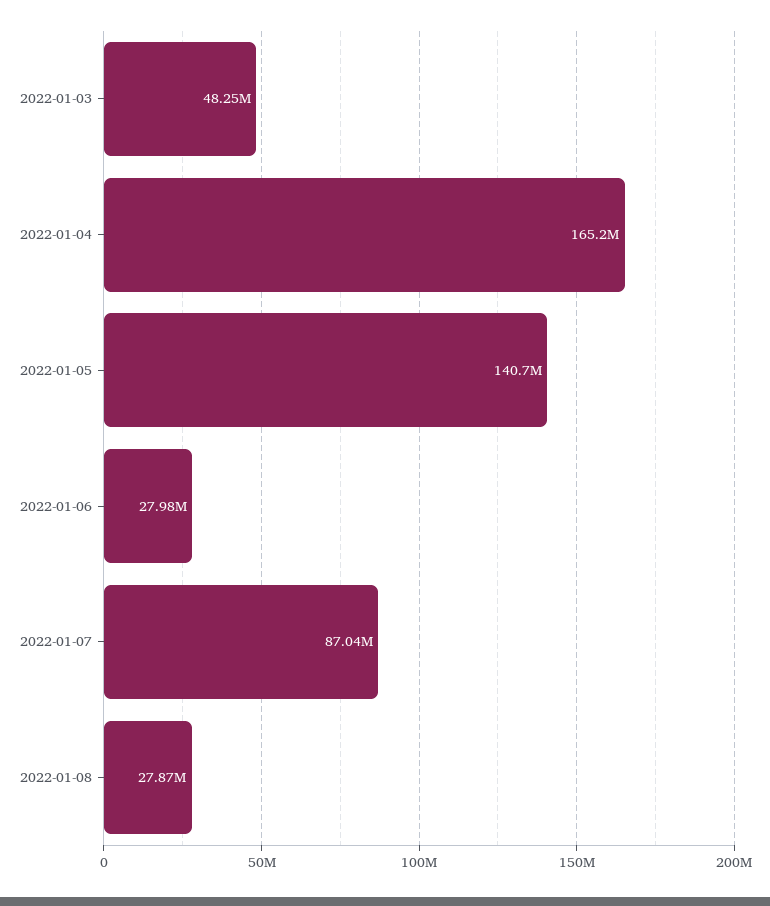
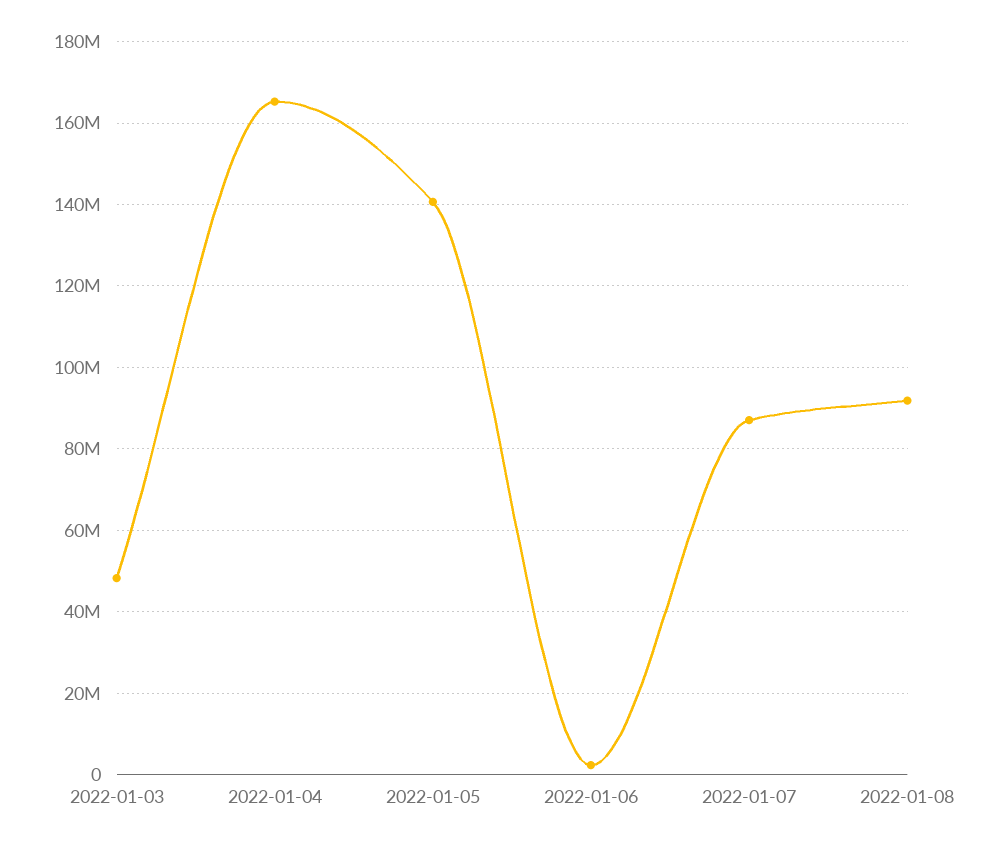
2022-01-06: 27980000 -> 2000000
2022-01-08: 27870000 -> 92000000

